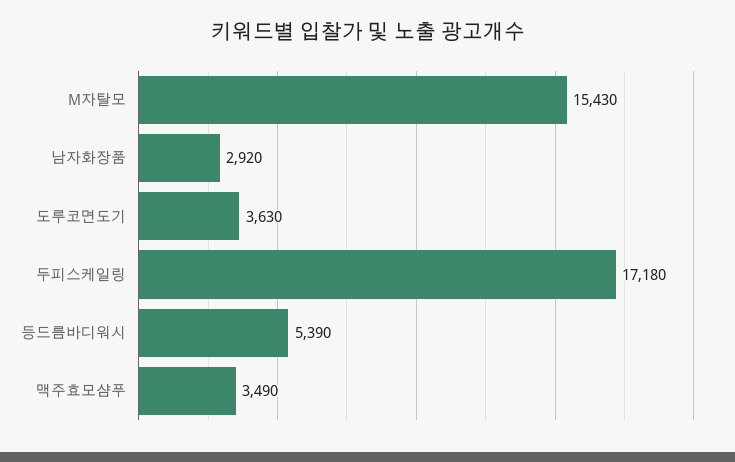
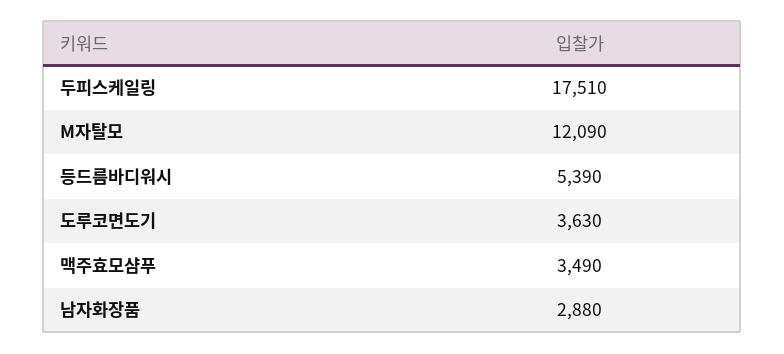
M자탈모: 15430 -> 12090
남자화장품: 2920 -> 2880
두피스케일링: 17180 -> 17510

